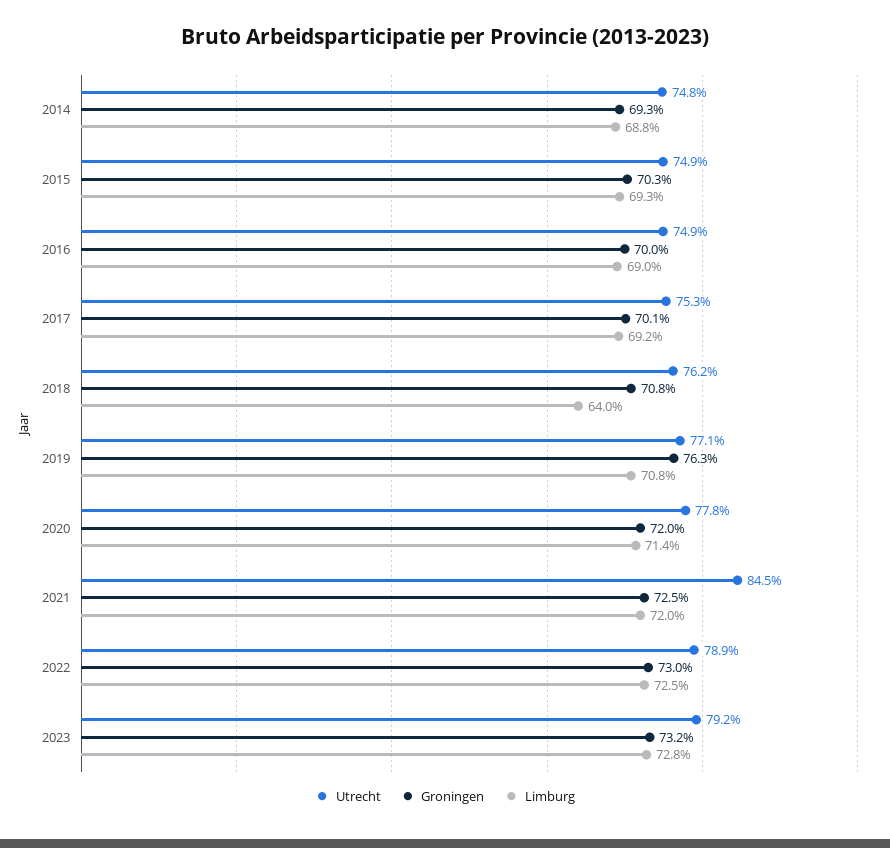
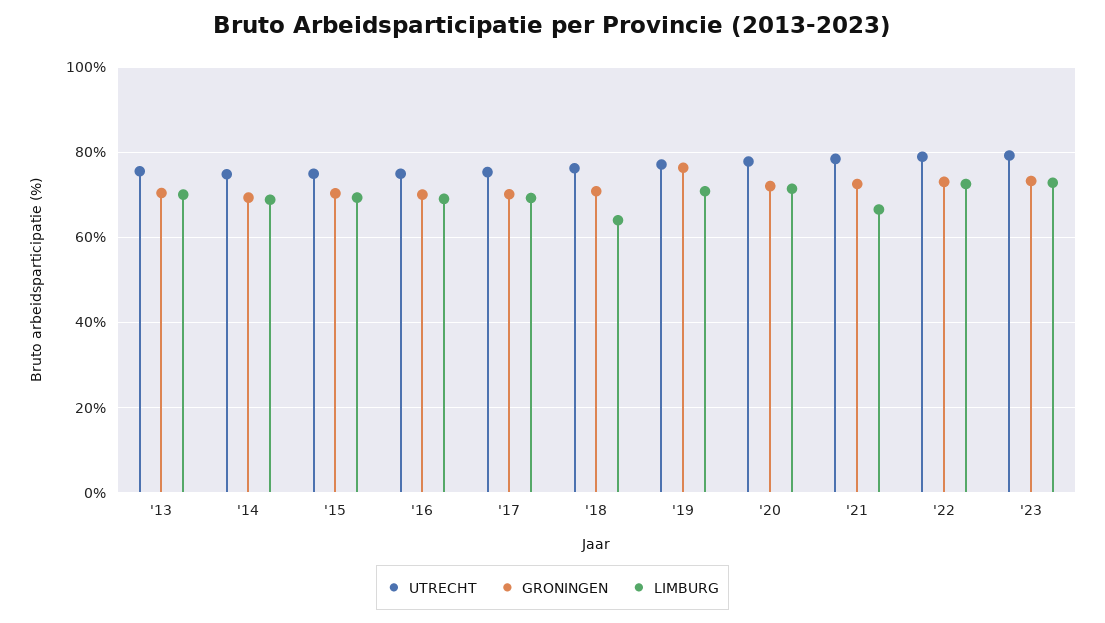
Utrecht, 2021: 84.5 -> 78
Limburg, 2021: 72 -> 66
Utrecht, '13: none -> 76
Groningen, '13: none -> 70
Limburg, '13: none -> 70

